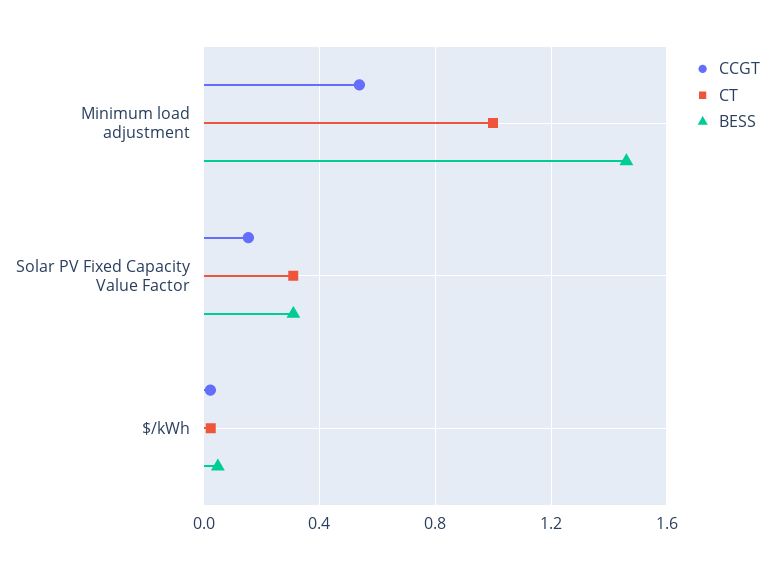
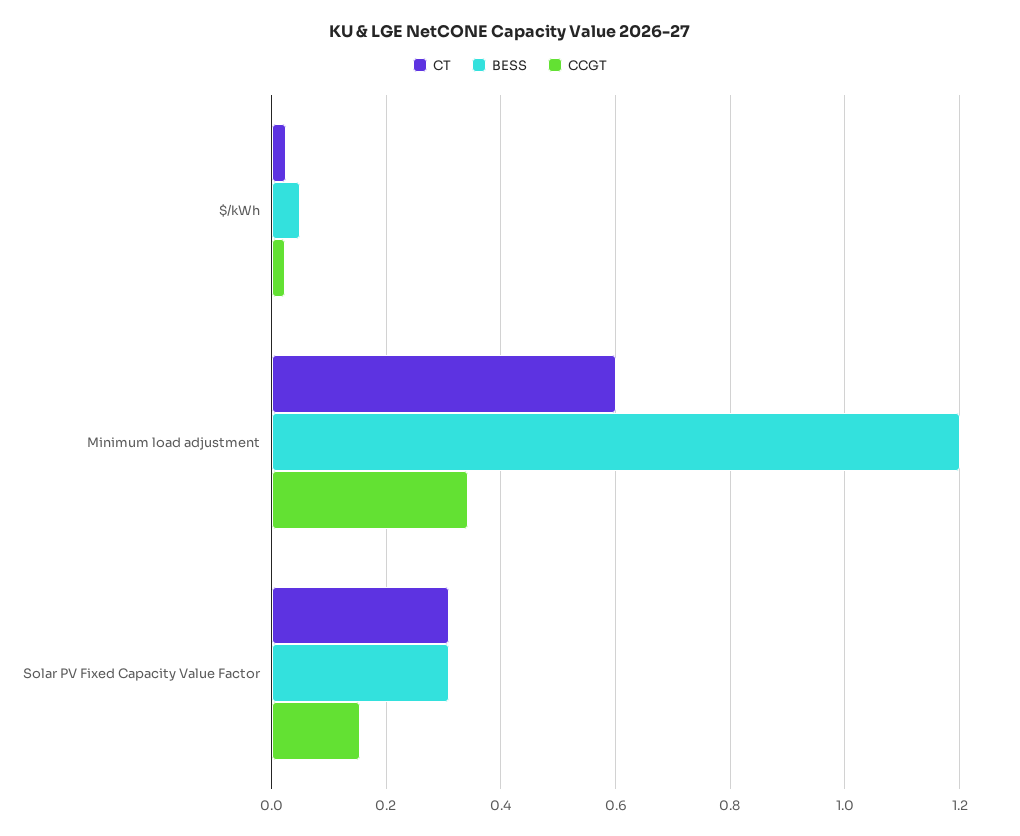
CCGT, Minimum load adjustment: 0.55 -> 0.34
CT, Minimum load adjustment: 1 -> 0.6
BESS, Minimum load adjustment: 1.45 -> 1.2

